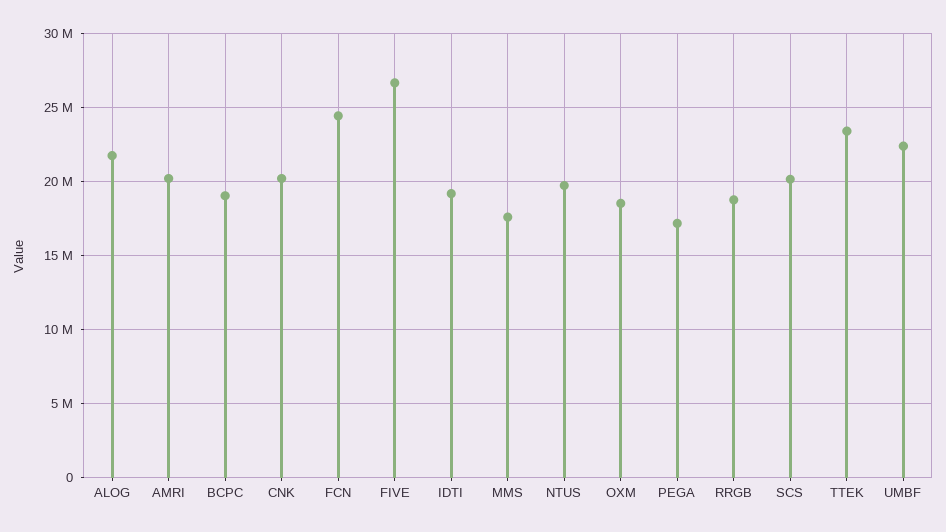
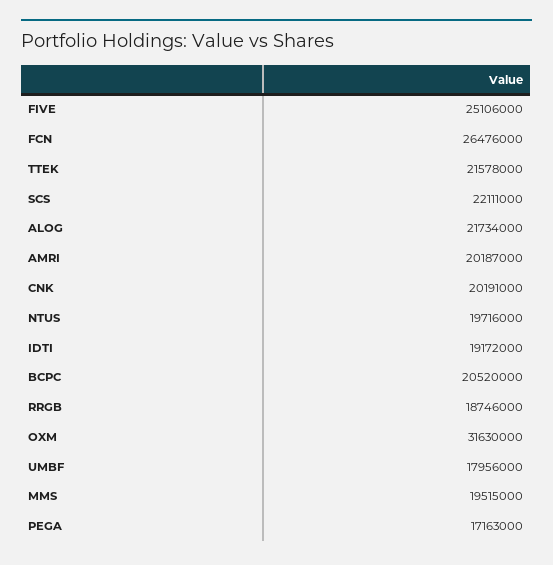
BCPC: 19000000 -> 20520000
FCN: 24500000 -> 26476000
FIVE: 26500000 -> 25106000
MMS: 17500000 -> 19515000
OXM: 18500000 -> 31630000
SCS: 20000000 -> 22111000
TTEK: 23500000 -> 21578000
UMBF: 22500000 -> 17956000

